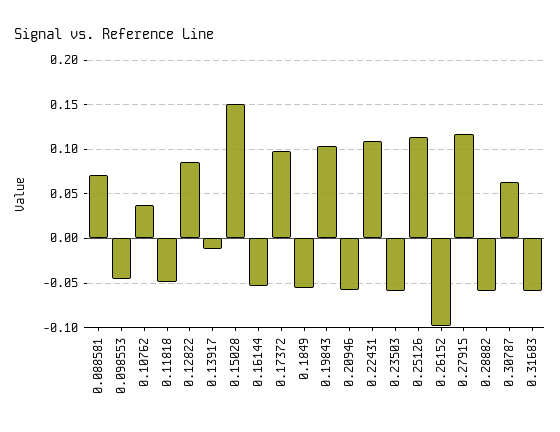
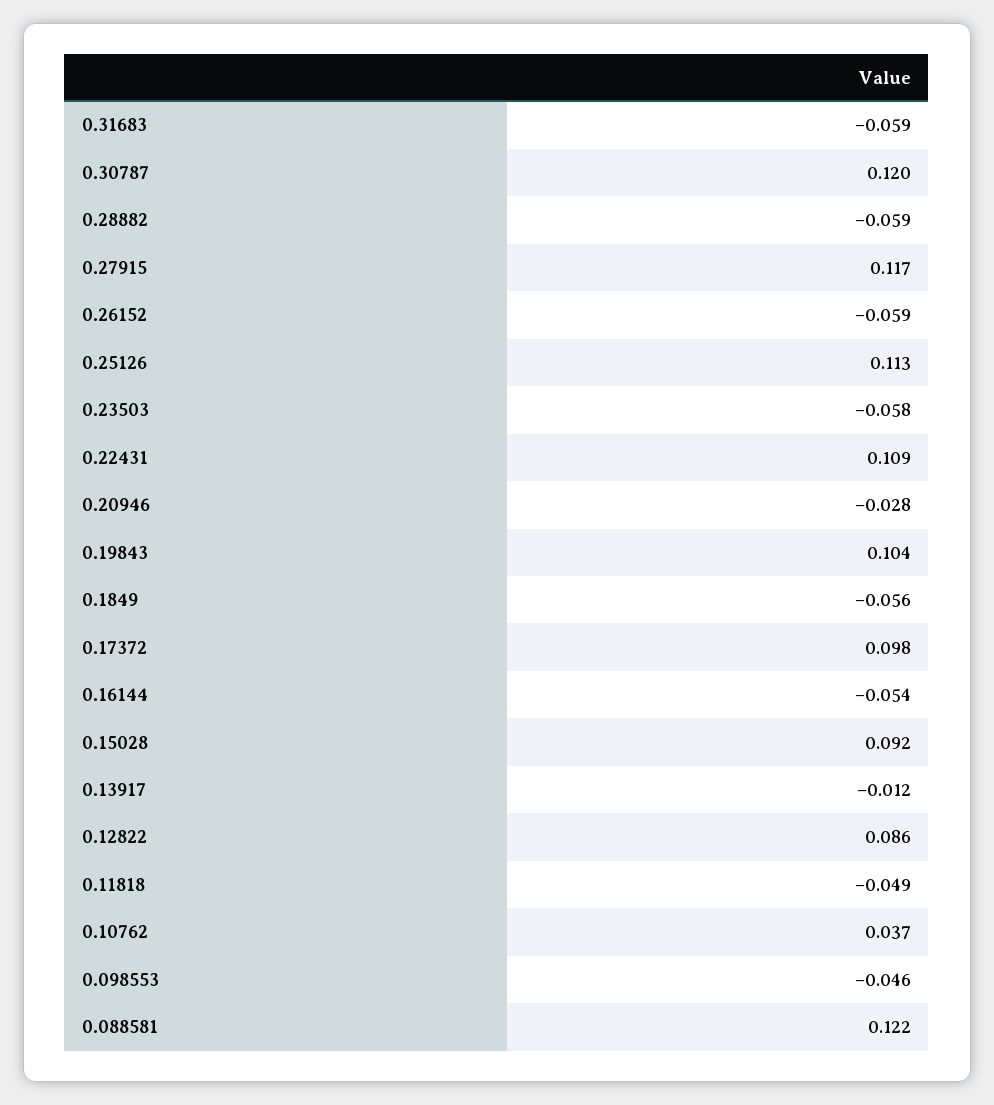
0.088581: 0.07 -> 0.122
0.15028: 0.15 -> 0.092
0.20946: -0.06 -> -0.028
0.26152: -0.1 -> -0.059
0.30787: 0.06 -> 0.12

